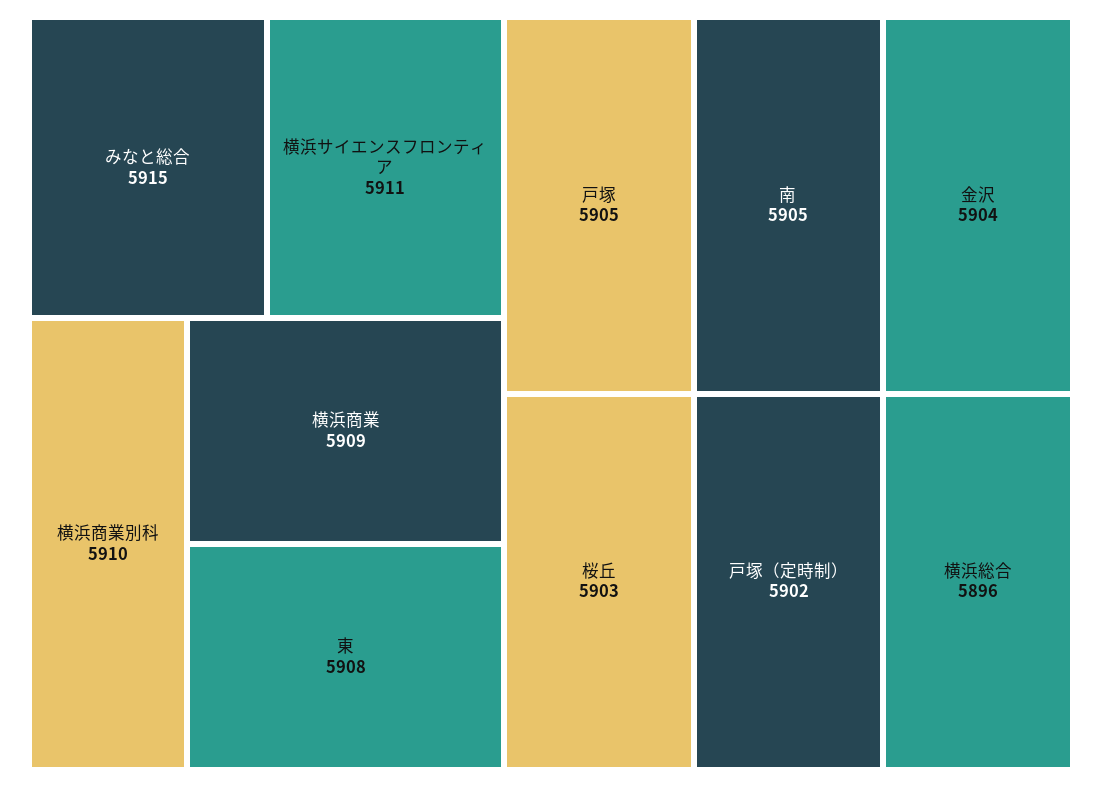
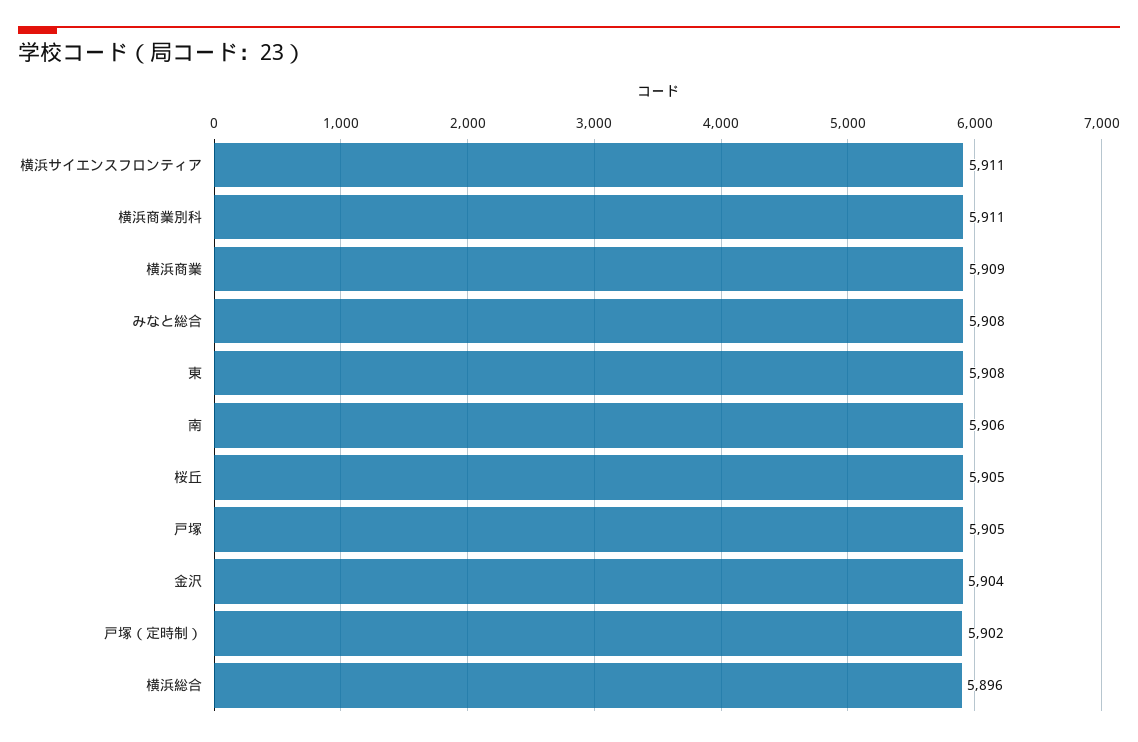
みなと総合: 5915 -> 5908
横浜商業別科: 5910 -> 5911
南: 5905 -> 5906
桜丘: 5903 -> 5905

